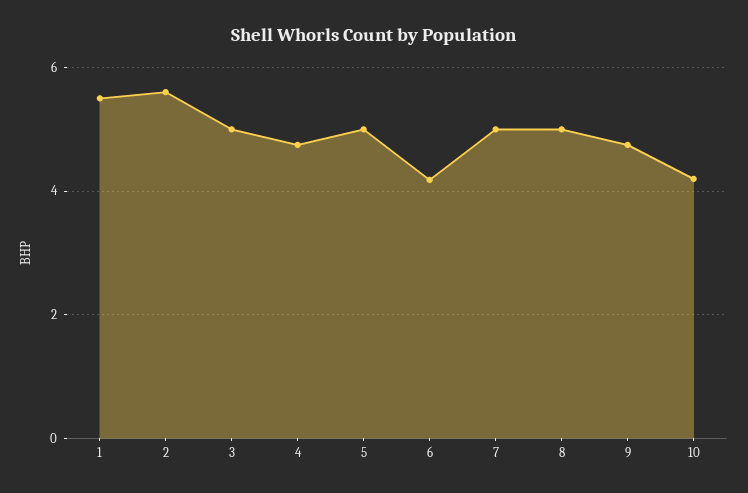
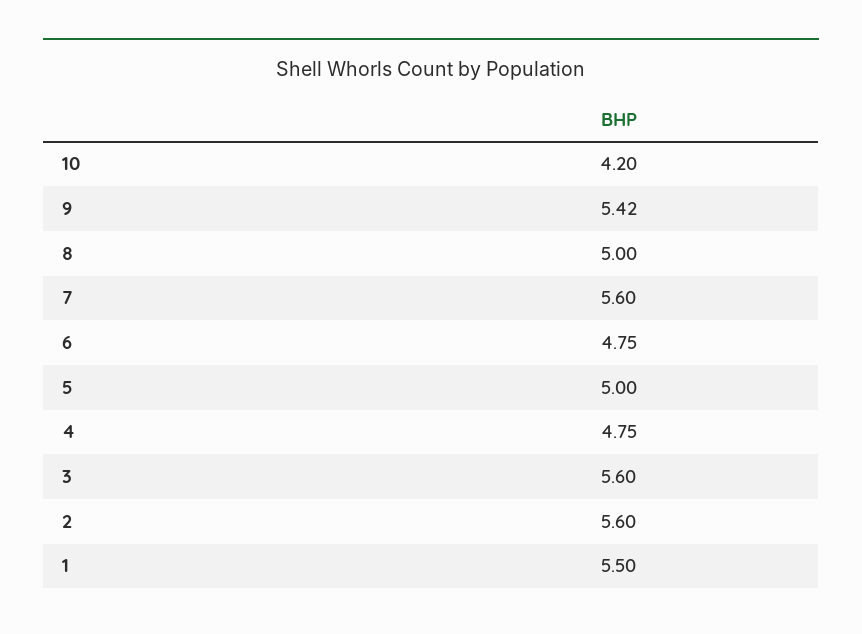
3: 5 -> 5.6
6: 4.2 -> 4.75
7: 5 -> 5.6
9: 4.8 -> 5.42

